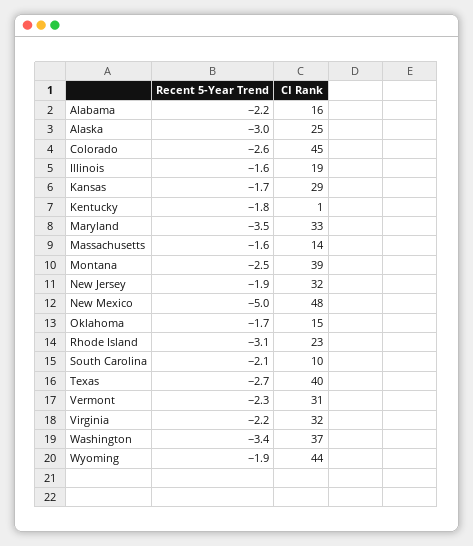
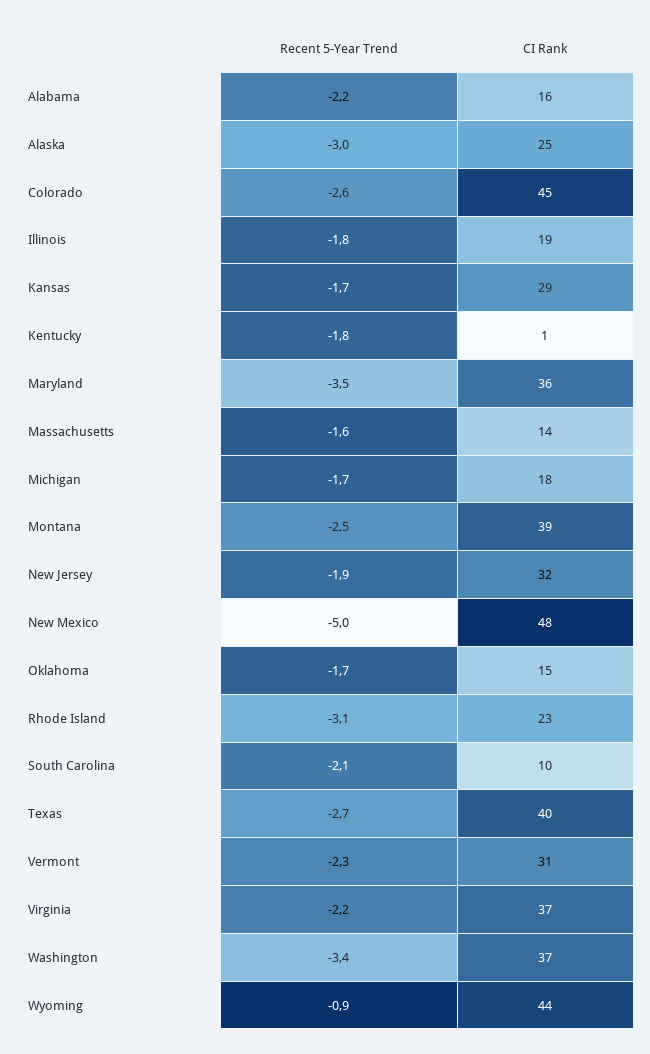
Recent 5-Year Trend, Illinois: -1.6 -> -1.8
CI Rank, Maryland: 33 -> 36
CI Rank, Virginia: 32 -> 37
Recent 5-Year Trend, Wyoming: -1.9 -> -0.9
Recent 5-Year Trend, Michigan: none -> -1.7
CI Rank, Michigan: none -> 18

